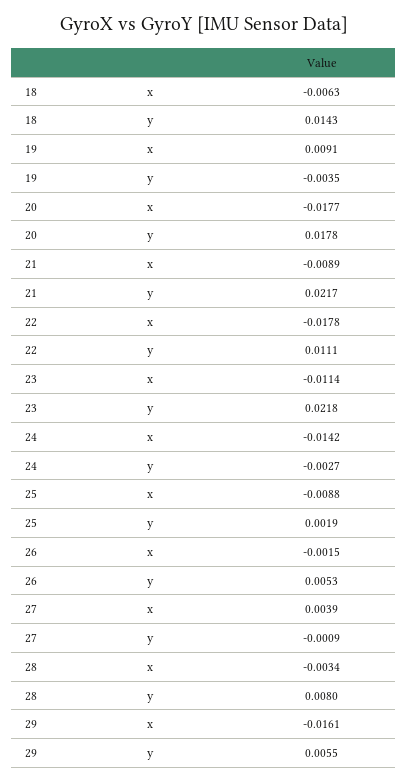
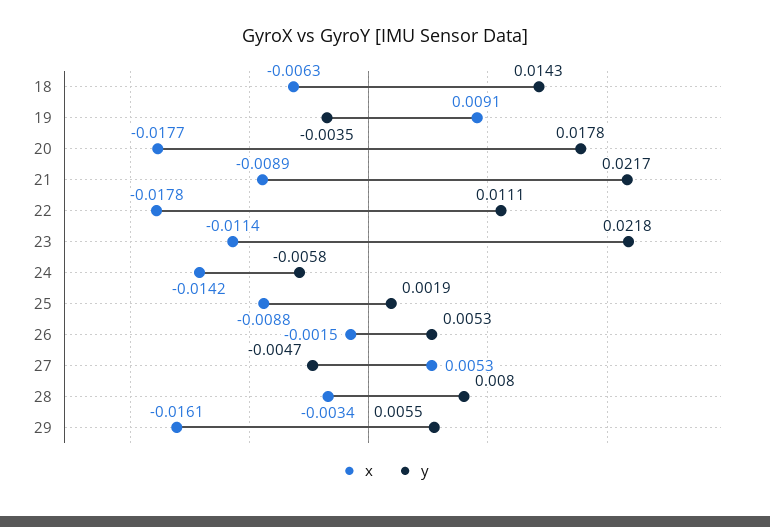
y, 24: -0.0027 -> -0.0058
x, 27: 0.0039 -> 0.0053
y, 27: -0.0009 -> -0.0047

